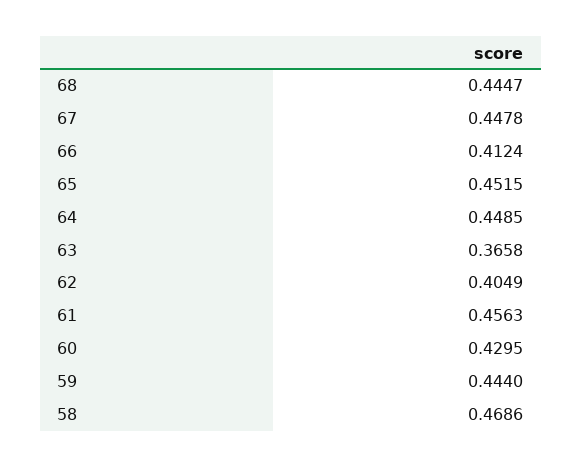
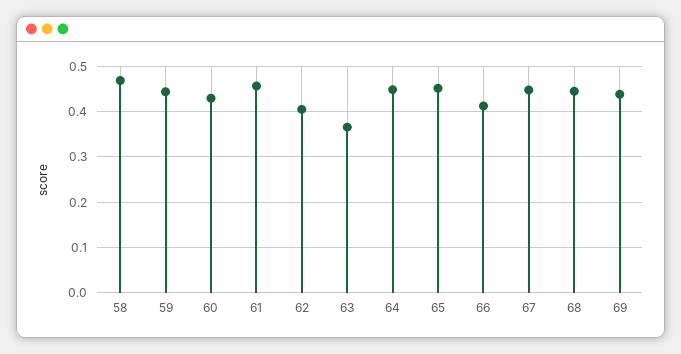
69: none -> 0.44

